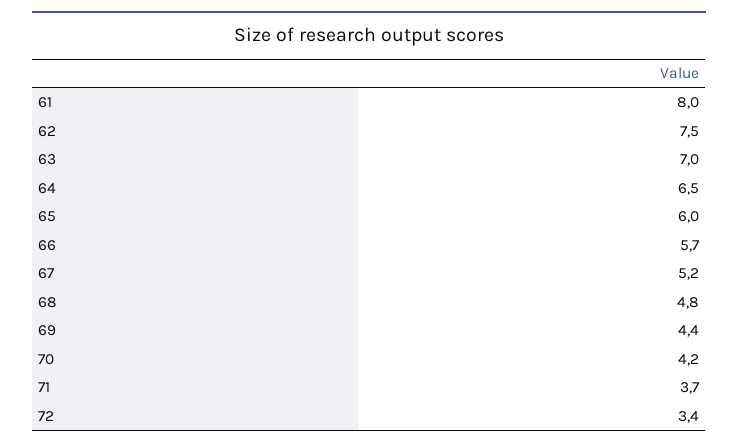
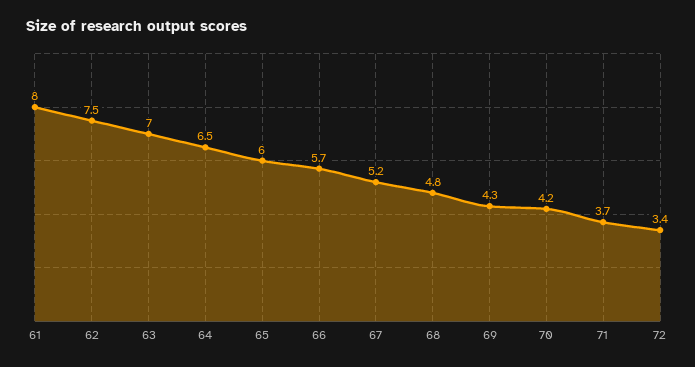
69: 4.4 -> 4.3

